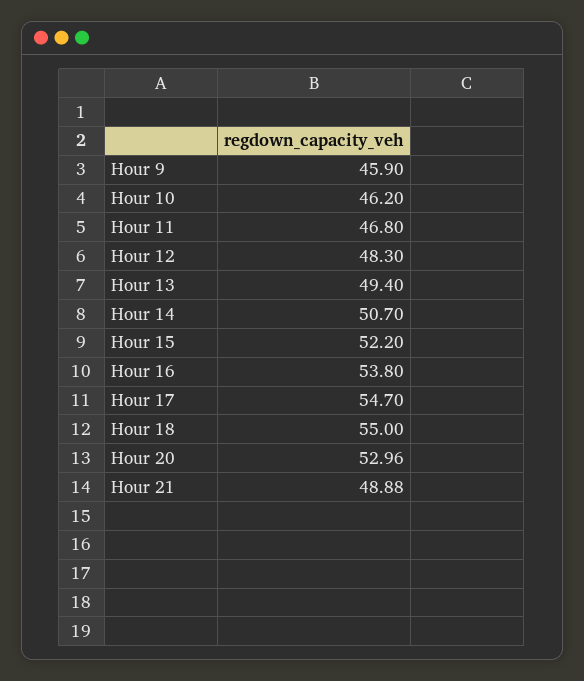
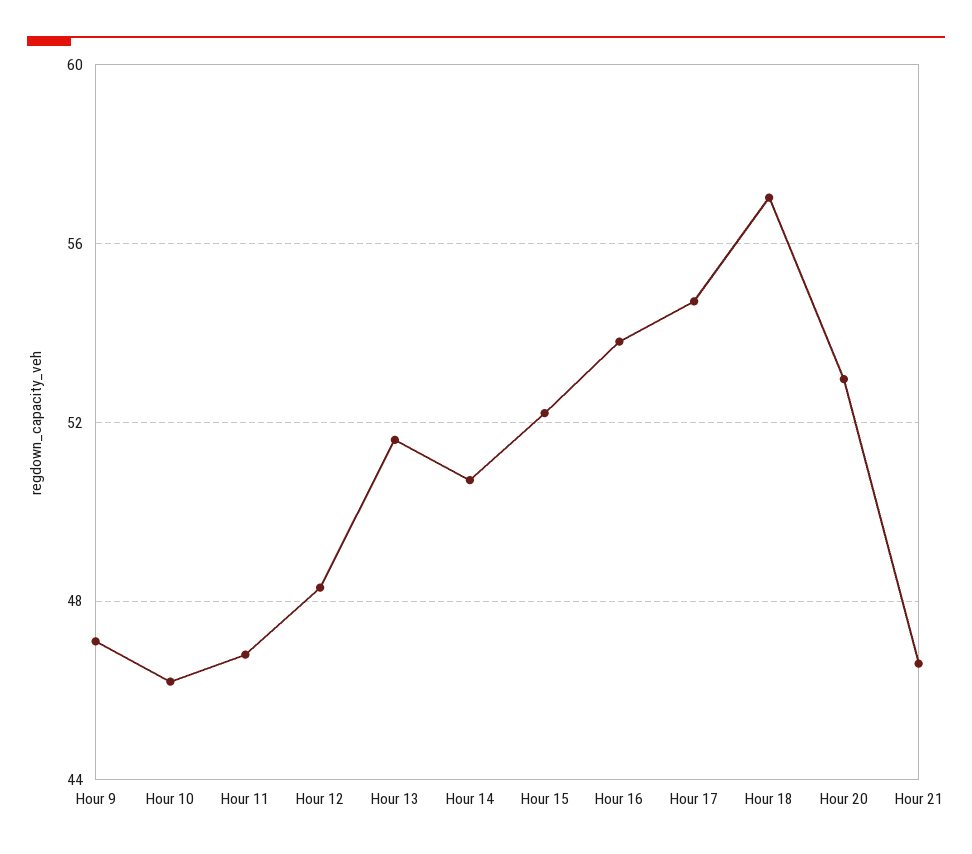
Hour 9: 45.9 -> 47
Hour 13: 49.4 -> 51.5
Hour 18: 55 -> 57
Hour 21: 48.88 -> 46.5

